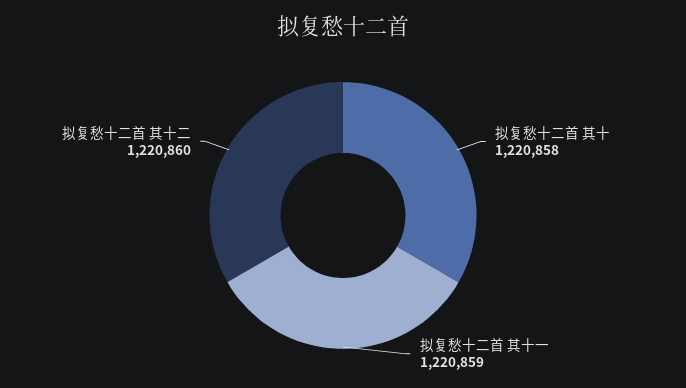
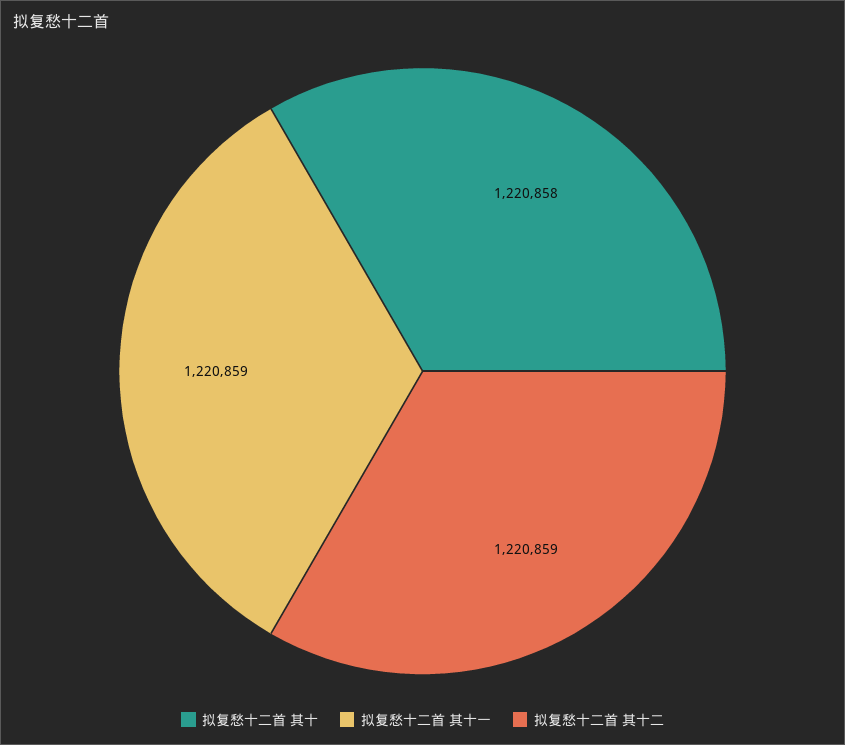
拟复愁十二首 其十二: 1220860 -> 1220859

